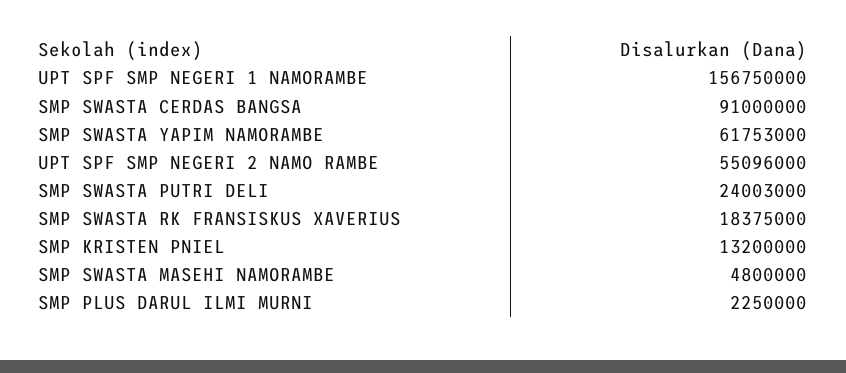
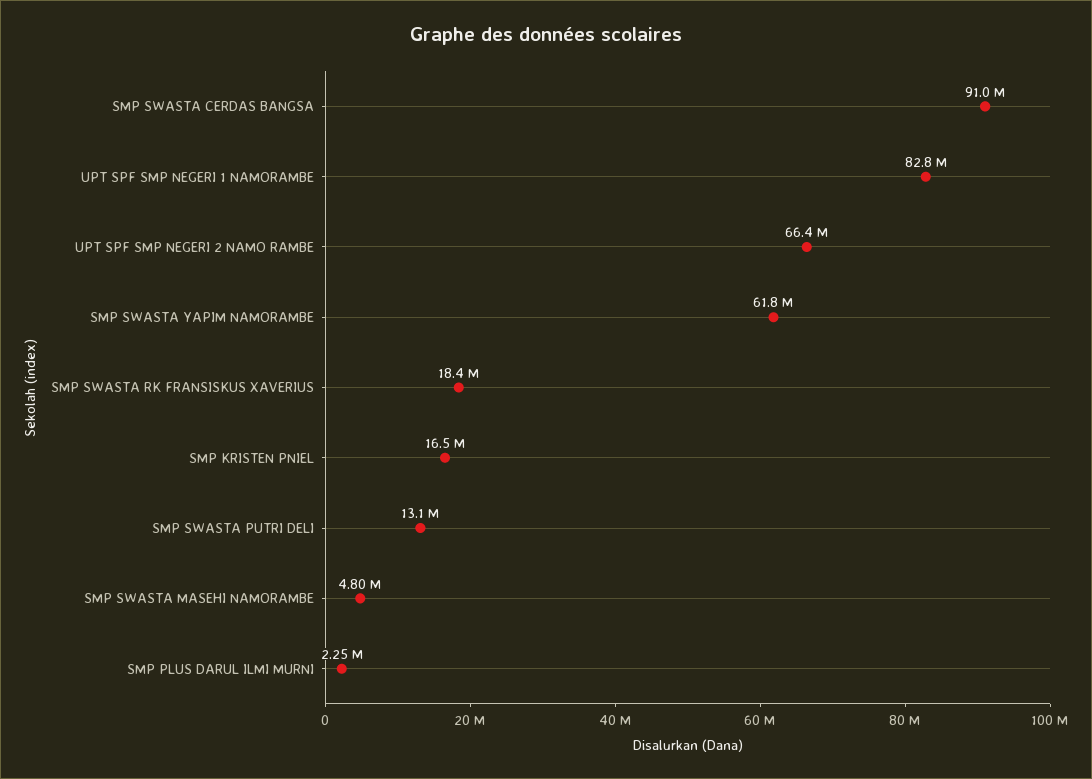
UPT SPF SMP NEGERI 1 NAMORAMBE: 156750000 -> 82800000
UPT SPF SMP NEGERI 2 NAMO RAMBE: 55096000 -> 66400000
SMP SWASTA PUTRI DELI: 24003000 -> 13100000
SMP KRISTEN PNIEL: 13200000 -> 16500000

